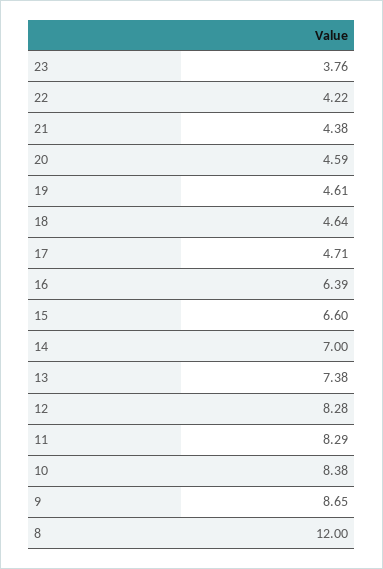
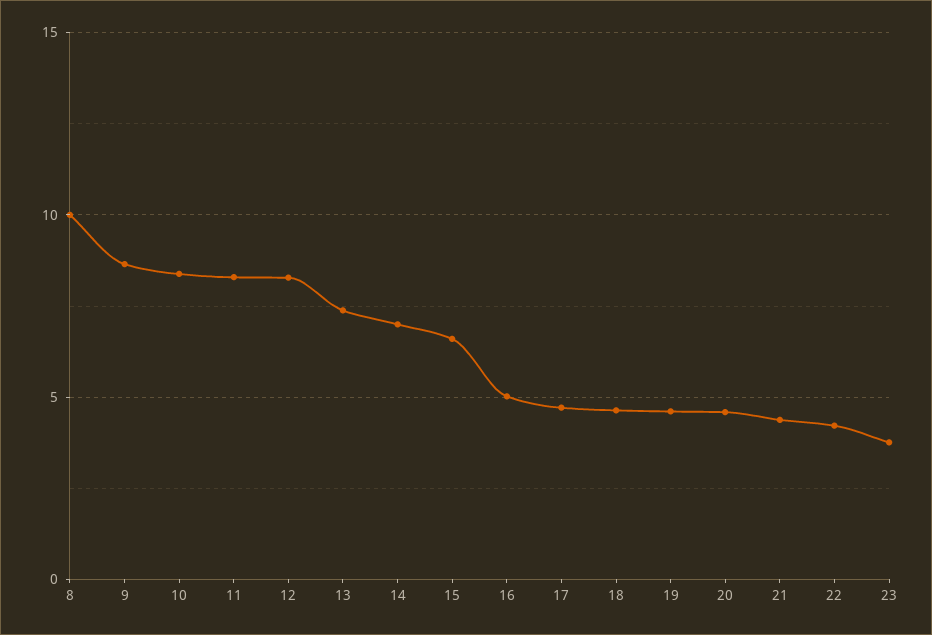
16: 6.39 -> 5
8: 12 -> 10

